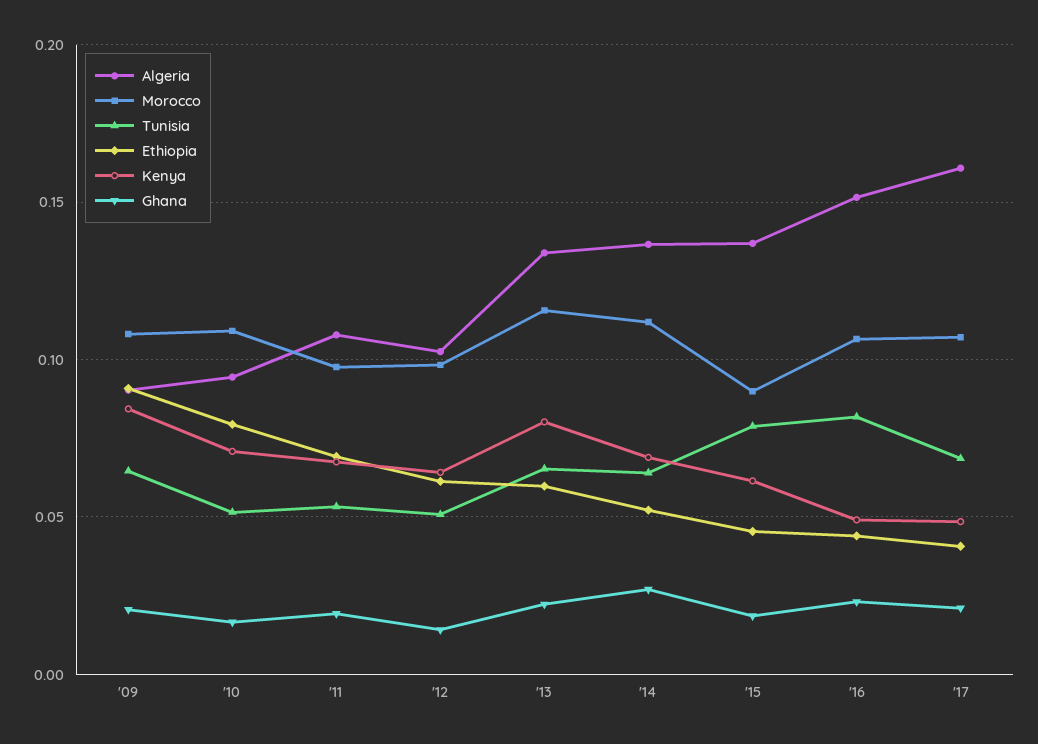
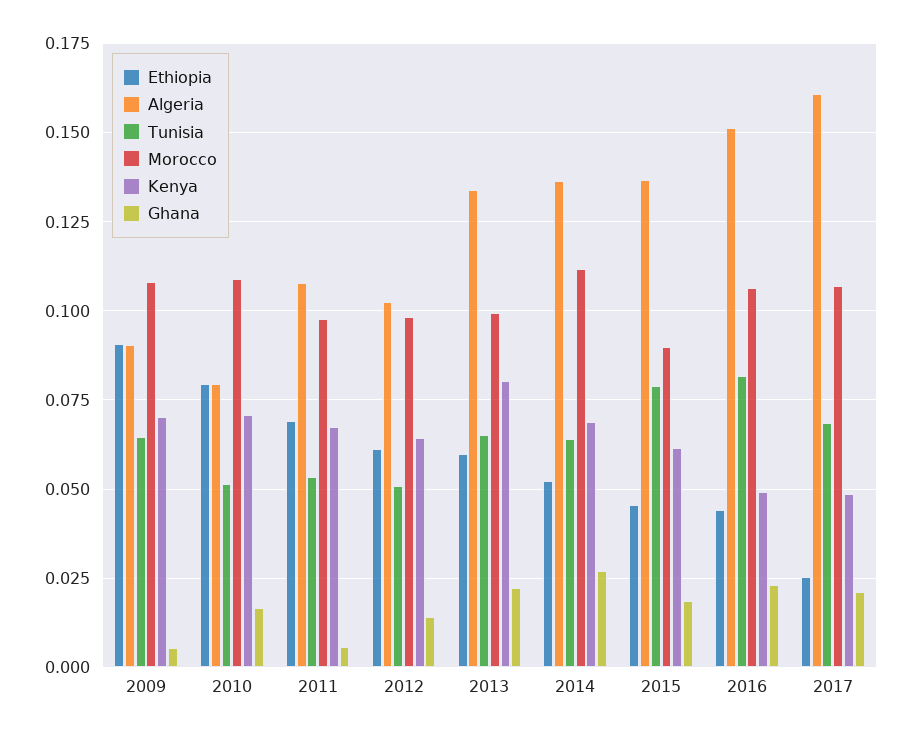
Kenya, '09: 0.085 -> 0.07
Ghana, '09: 0.02 -> 0.005
Algeria, '10: 0.095 -> 0.08
Ghana, '11: 0.02 -> 0.005
Morocco, '13: 0.115 -> 0.1
Ethiopia, '17: 0.04 -> 0.025

